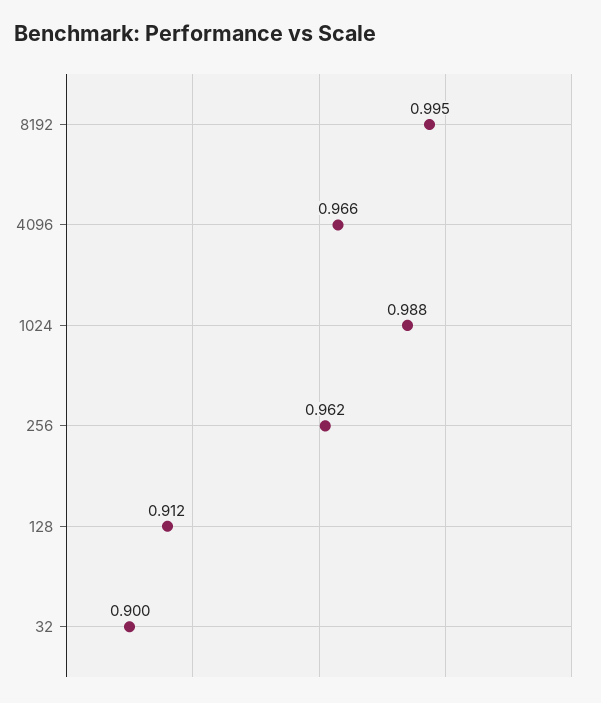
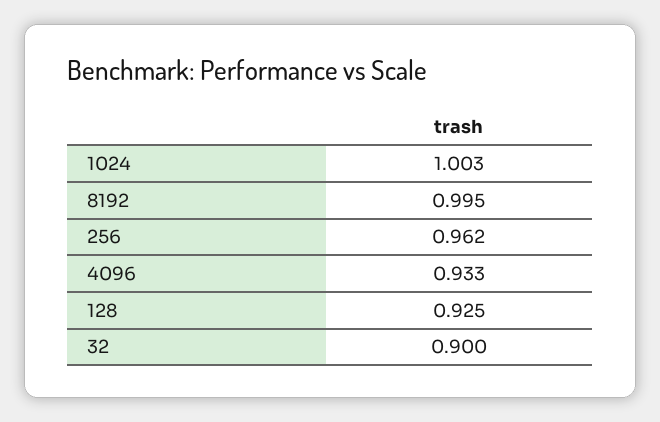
4096: 0.966 -> 0.933
1024: 0.988 -> 1.003
128: 0.912 -> 0.925

